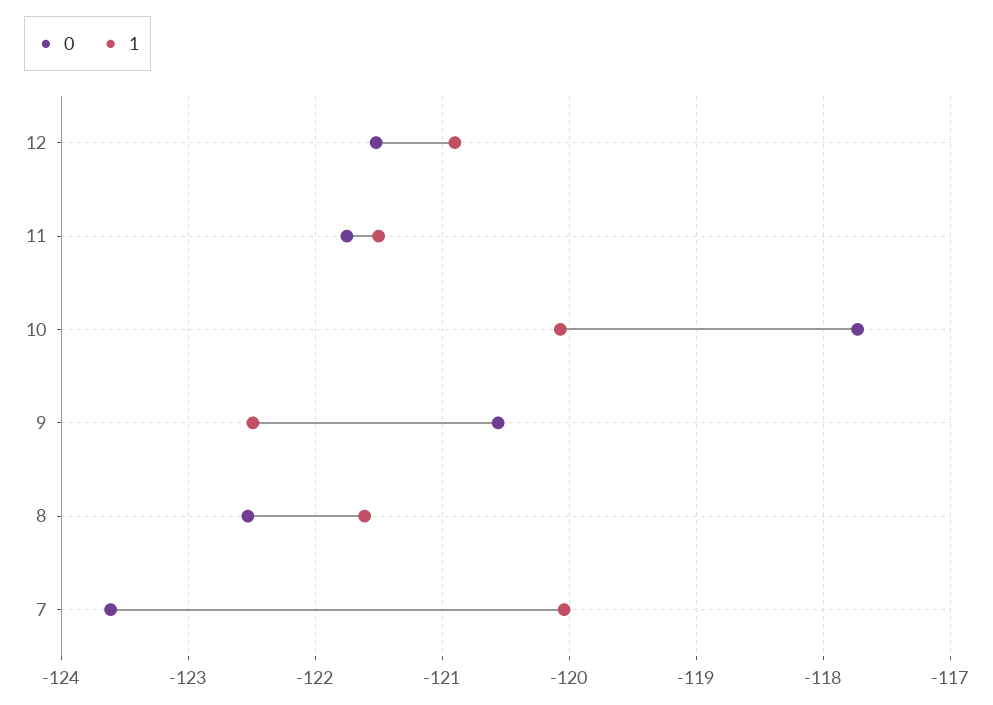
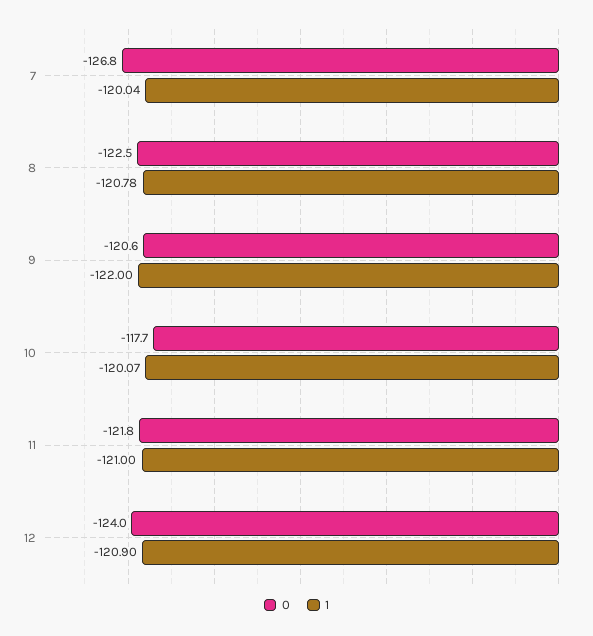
0, 12: -121.5 -> -124
1, 11: -121.5 -> -121
1, 9: -122.5 -> -122
1, 8: -121.6 -> -120.78
0, 7: -123.6 -> -126.8

